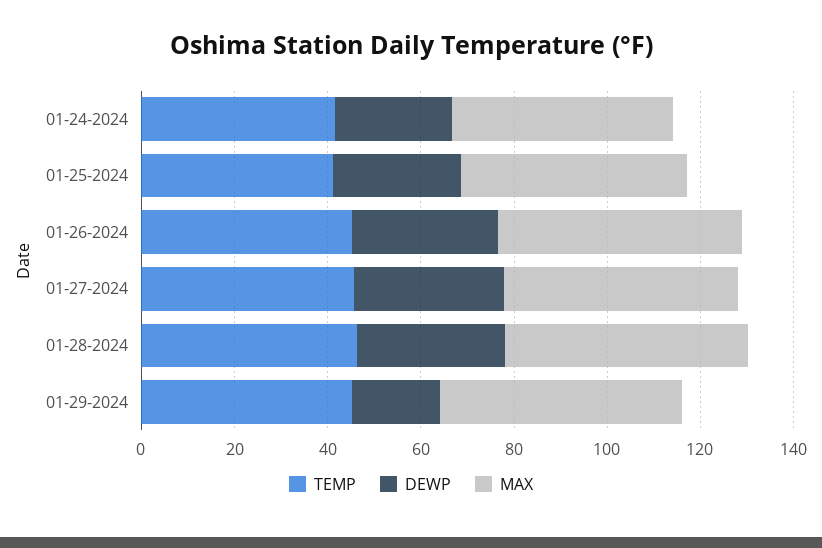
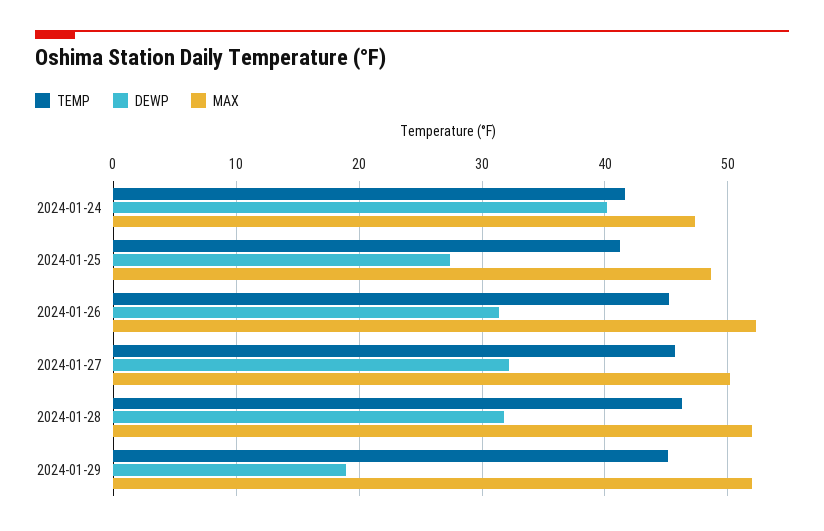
DEWP, 01-24-2024: 25 -> 40

